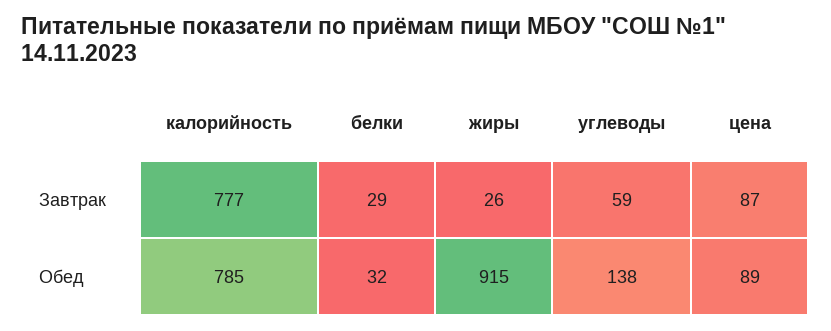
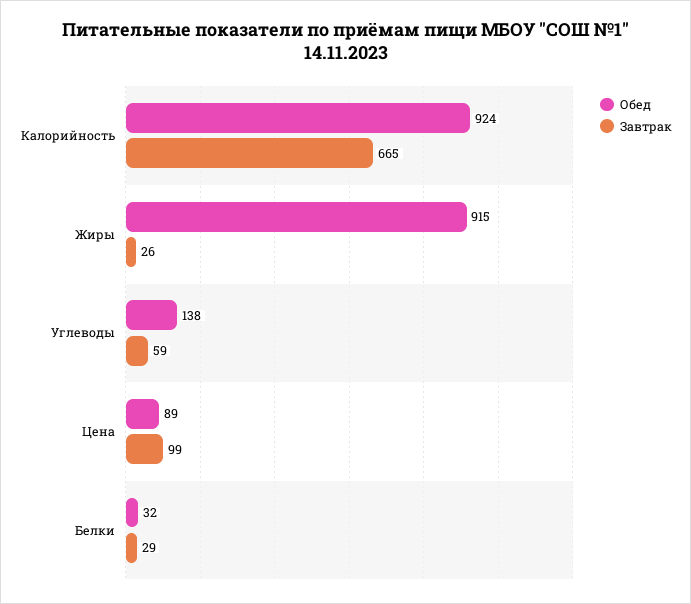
Завтрак, калорийность: 777 -> 665
Завтрак, цена: 87 -> 99
Обед, калорийность: 785 -> 924

